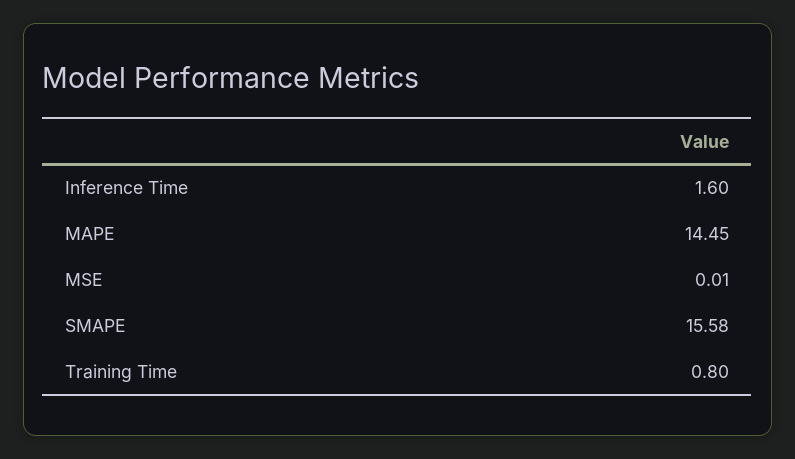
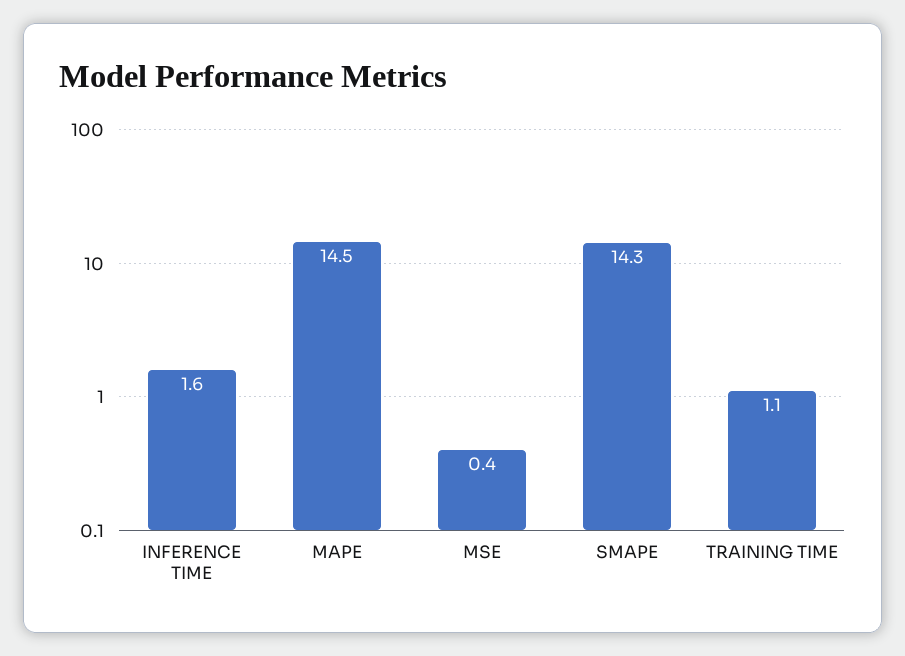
MSE: 0.01 -> 0.4
SMAPE: 15.58 -> 14.3
Training Time: 0.8 -> 1.1

